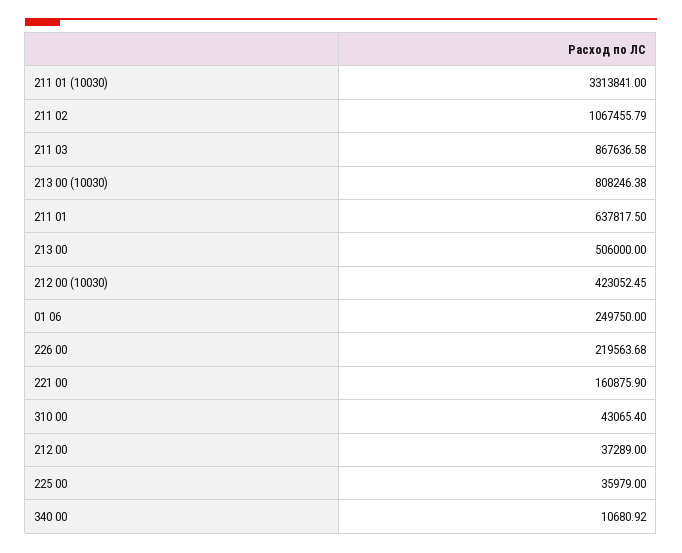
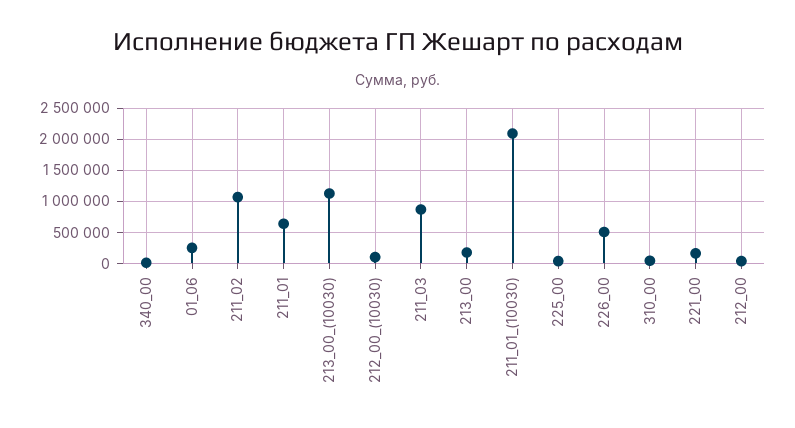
211 01 (10030): 3313841 -> 2100000
213 00 (10030): 808246.38 -> 1100000
213 00: 506000 -> 200000
212 00 (10030): 423052.45 -> 100000
226 00: 219563.68 -> 500000

